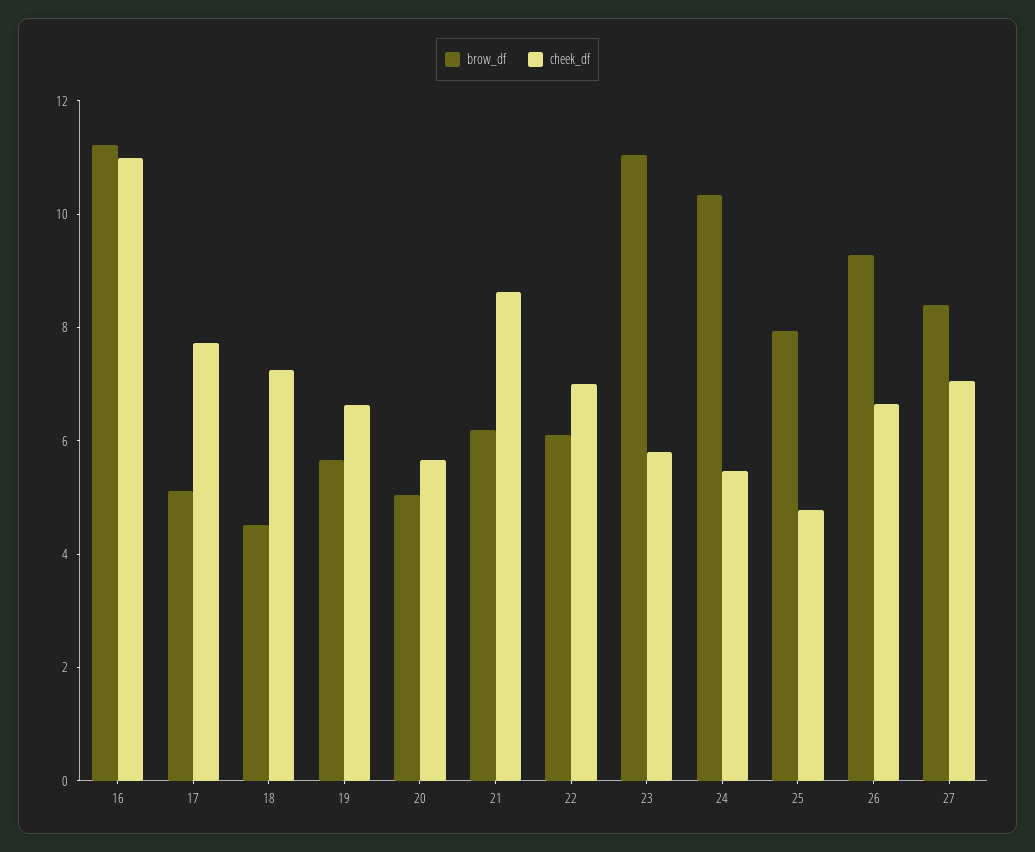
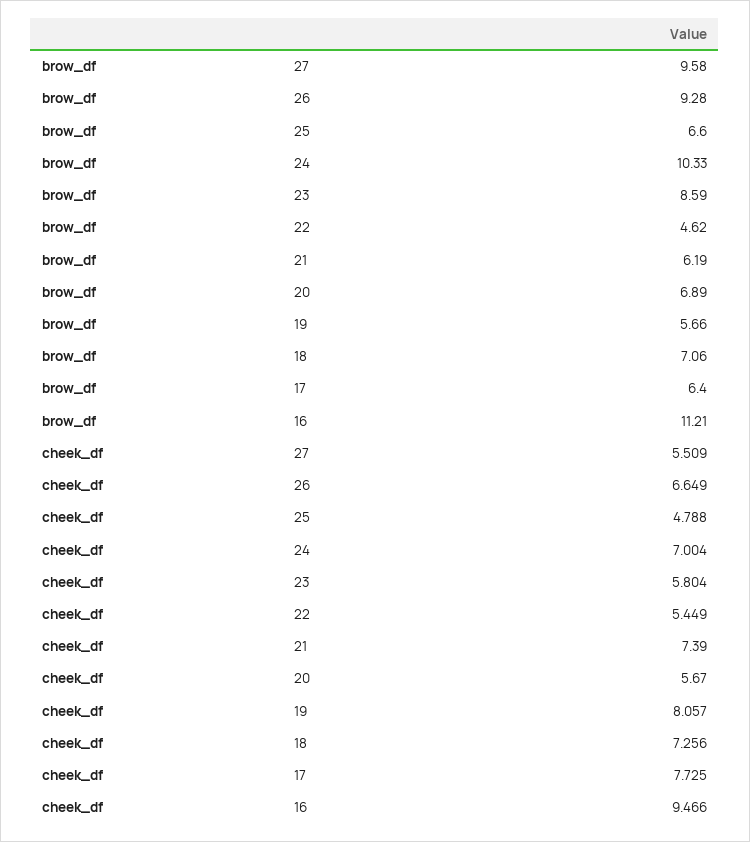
cheek_df, 16: 11 -> 9.466
brow_df, 17: 5 -> 6.4
brow_df, 18: 4.5 -> 7.06
cheek_df, 19: 6.5 -> 8.057
brow_df, 20: 5 -> 6.89
cheek_df, 21: 8.5 -> 7.39
brow_df, 22: 6 -> 4.62
cheek_df, 22: 7 -> 5.449
brow_df, 23: 11 -> 8.59
cheek_df, 24: 5.5 -> 7.004
brow_df, 25: 8 -> 6.6
brow_df, 27: 8.5 -> 9.58
cheek_df, 27: 7 -> 5.509

